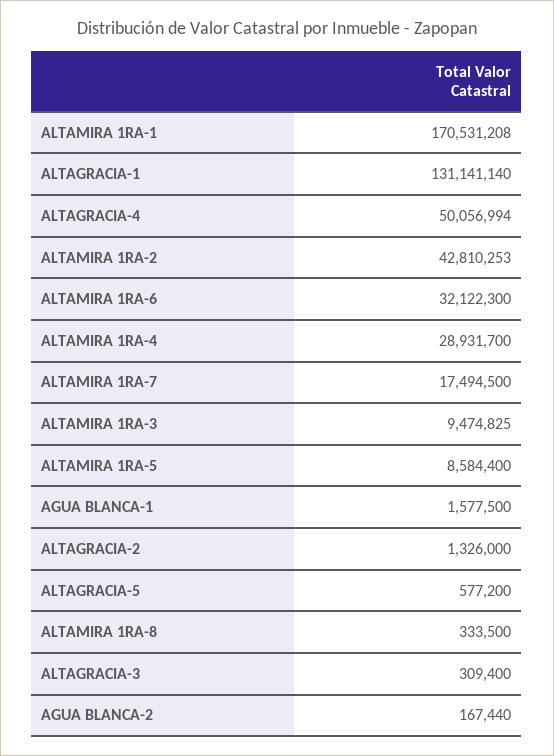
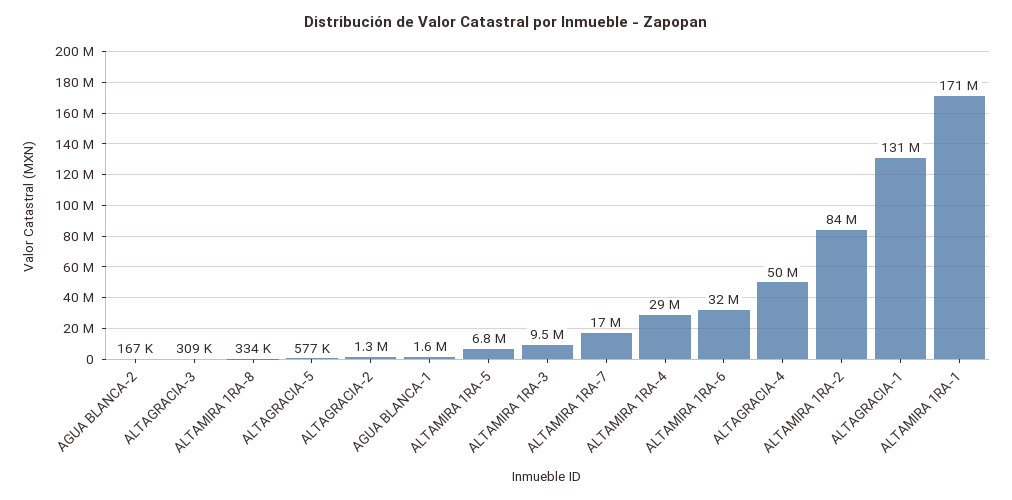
ALTAMIRA 1RA-2: 42810253 -> 84000000
ALTAMIRA 1RA-5: 8584400 -> 6800000

